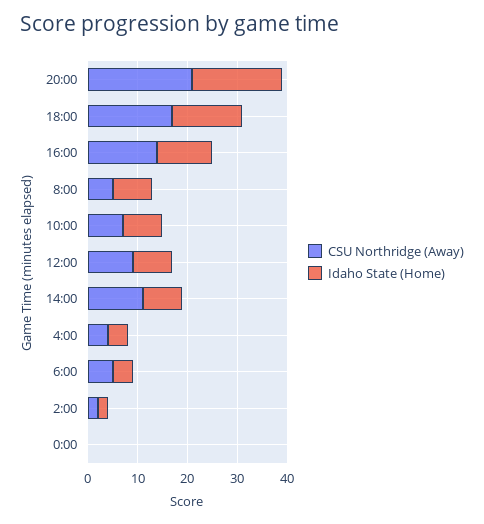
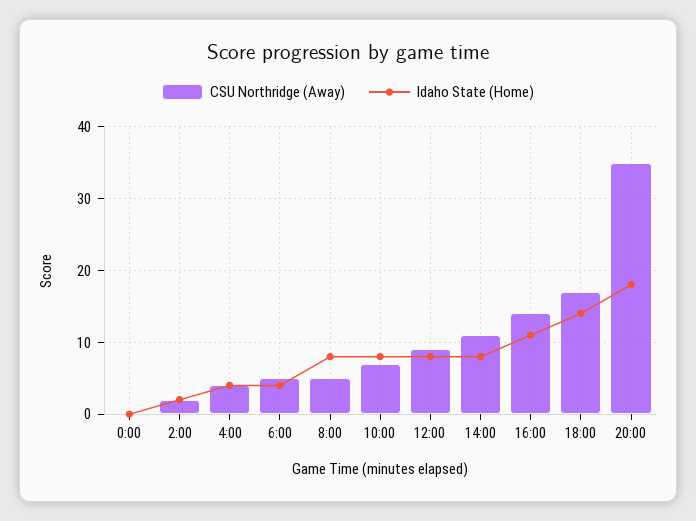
CSU Northridge (Away), 20:00: 20 -> 35

